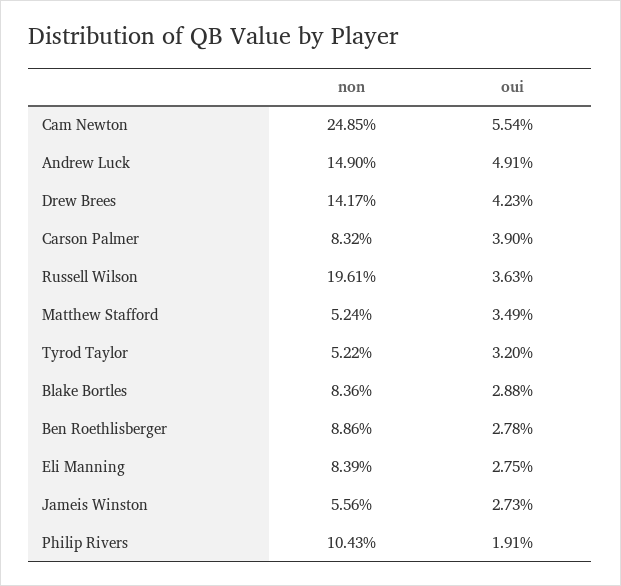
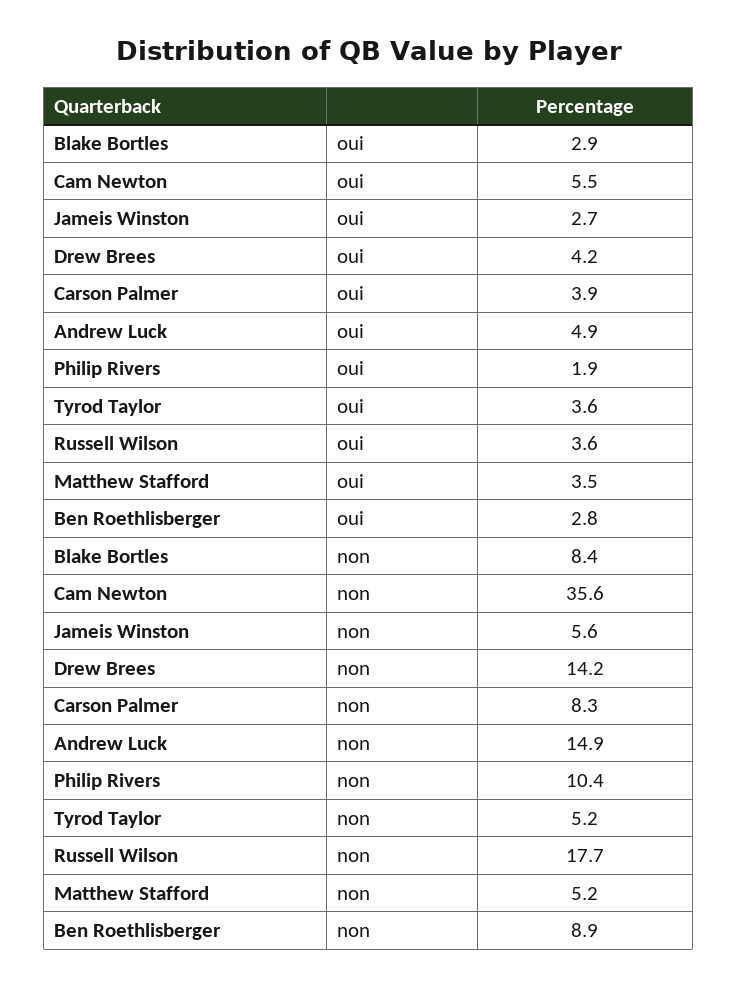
non, Cam Newton: 24.85 -> 35.6
non, Russell Wilson: 19.61 -> 17.7
oui, Tyrod Taylor: 3.2 -> 3.6
non, Eli Manning: 8.39 -> none
oui, Eli Manning: 2.75 -> none

